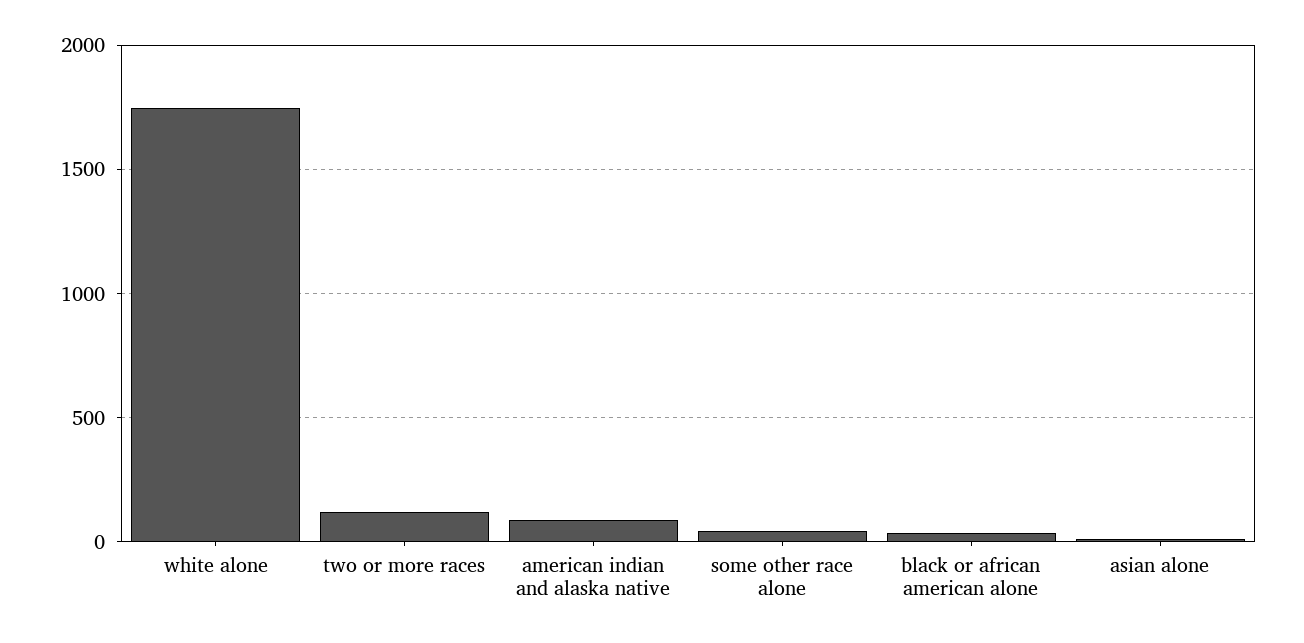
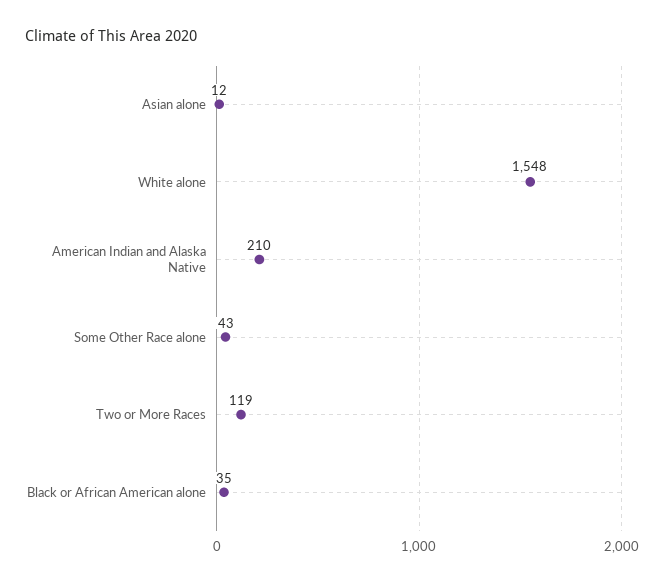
white alone: 1750 -> 1548
american indian and alaska native: 100 -> 210

